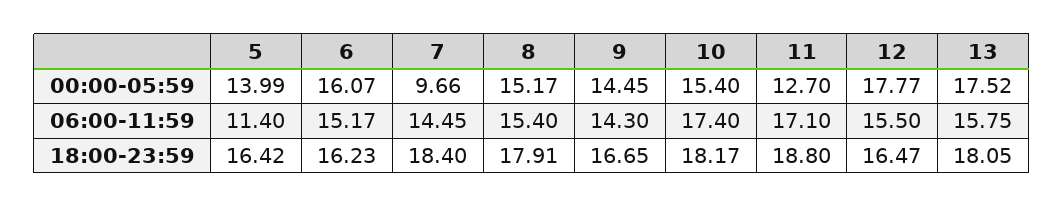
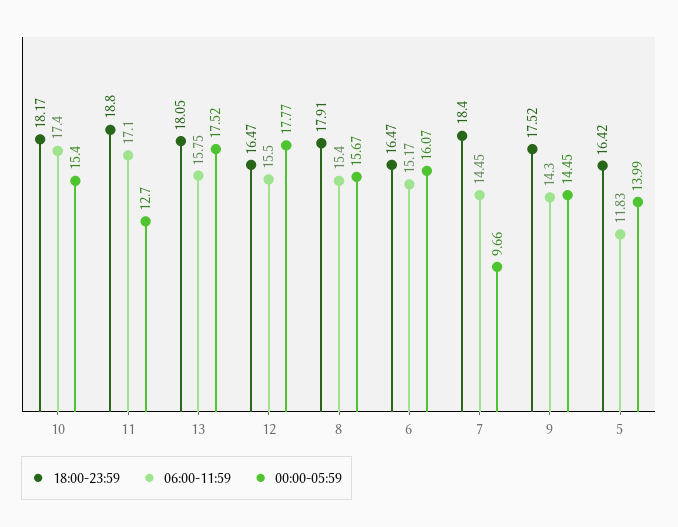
00:00-05:59, 8: 15.17 -> 15.67
06:00-11:59, 5: 11.4 -> 11.83
18:00-23:59, 6: 16.23 -> 16.47
18:00-23:59, 9: 16.65 -> 17.52

